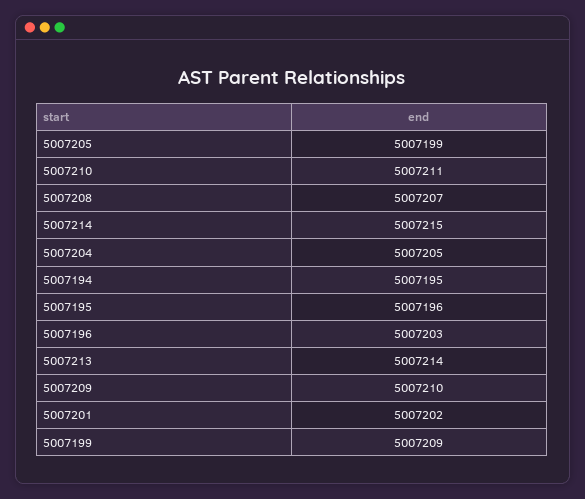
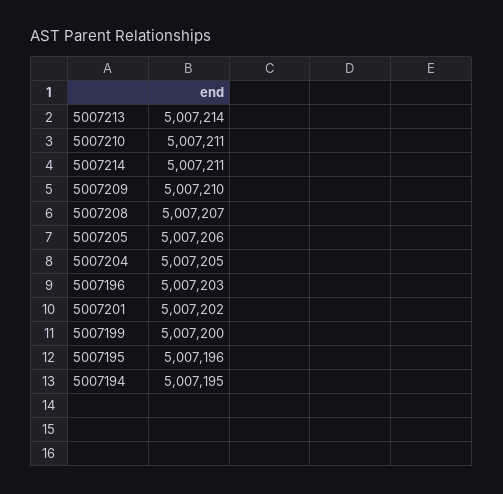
5007205: 5007199 -> 5007206
5007214: 5007215 -> 5007211
5007199: 5007209 -> 5007200

